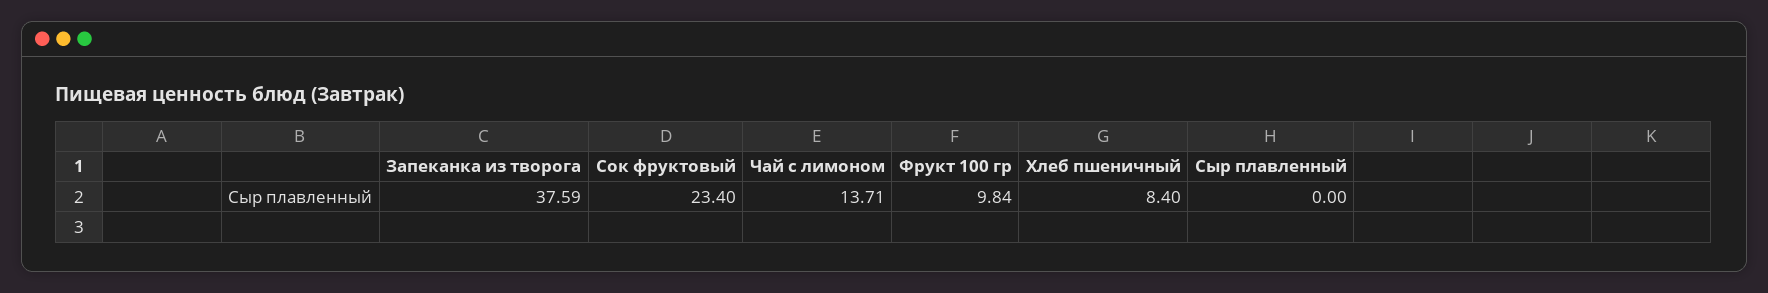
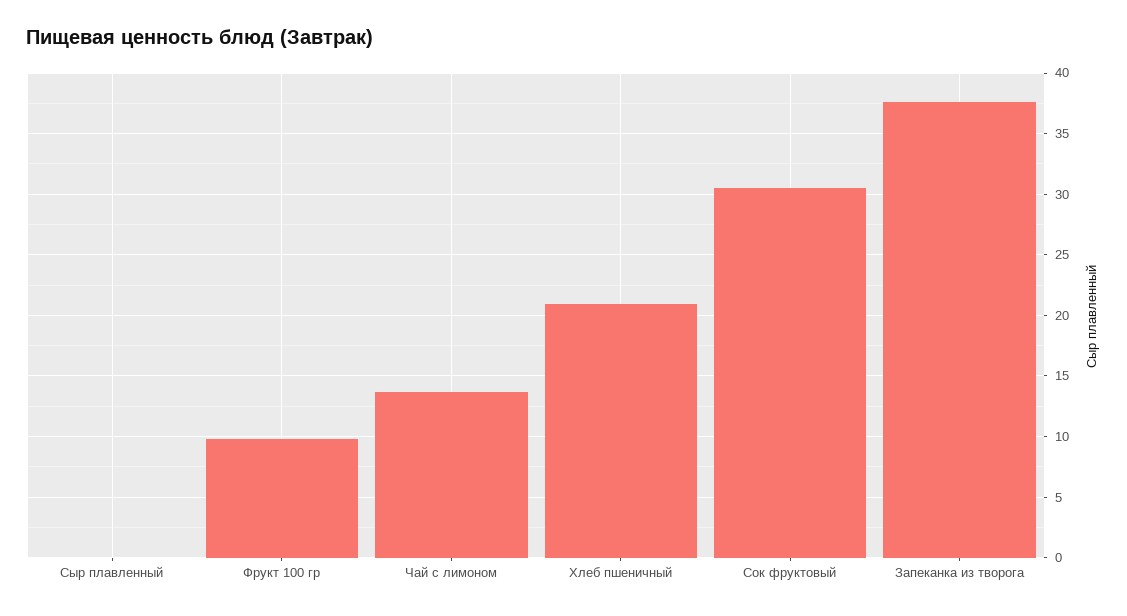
Сок фруктовый: 23.4 -> 30.5
Хлеб пшеничный: 8.4 -> 21

